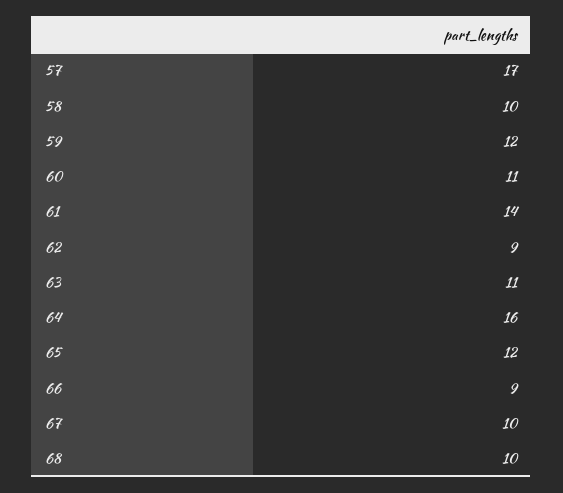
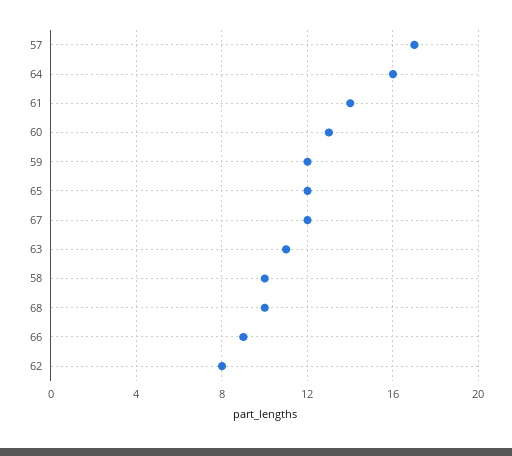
60: 11 -> 13
62: 9 -> 8
67: 10 -> 12

